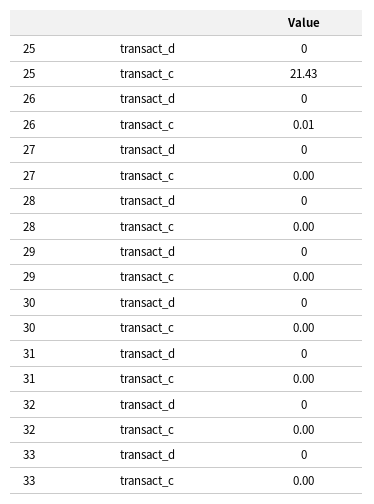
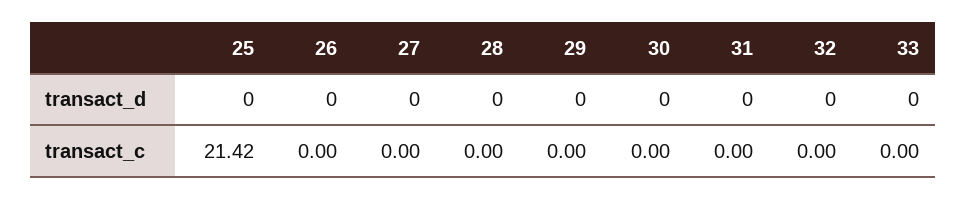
25, transact_c: 21.43 -> 21.42
26, transact_c: 0.01 -> 0

